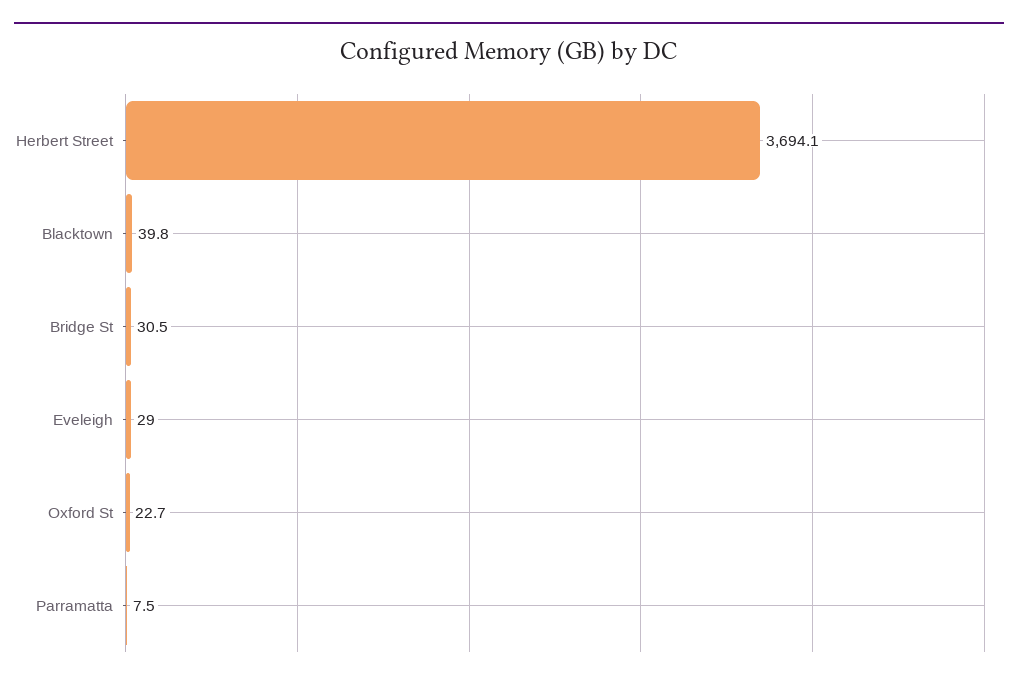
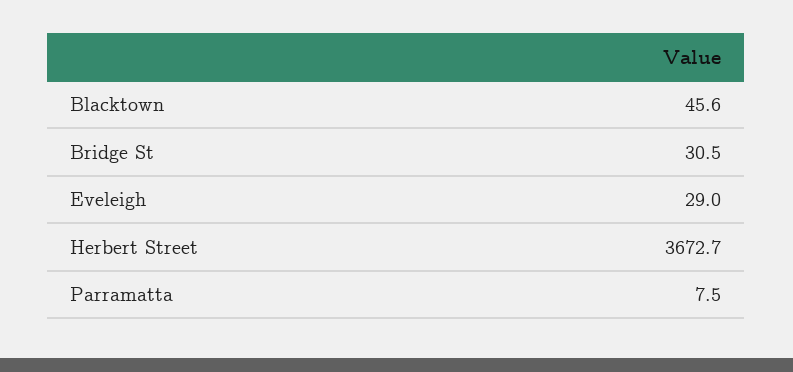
Herbert Street: 3694.1 -> 3672.7
Blacktown: 39.8 -> 45.6
Oxford St: 22.7 -> none

